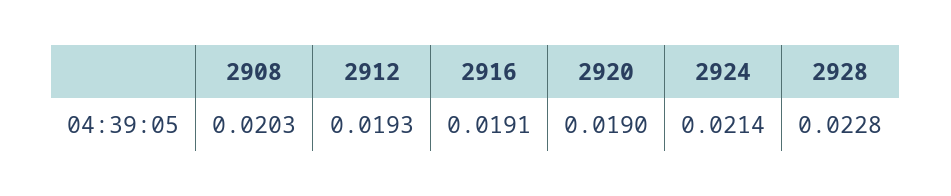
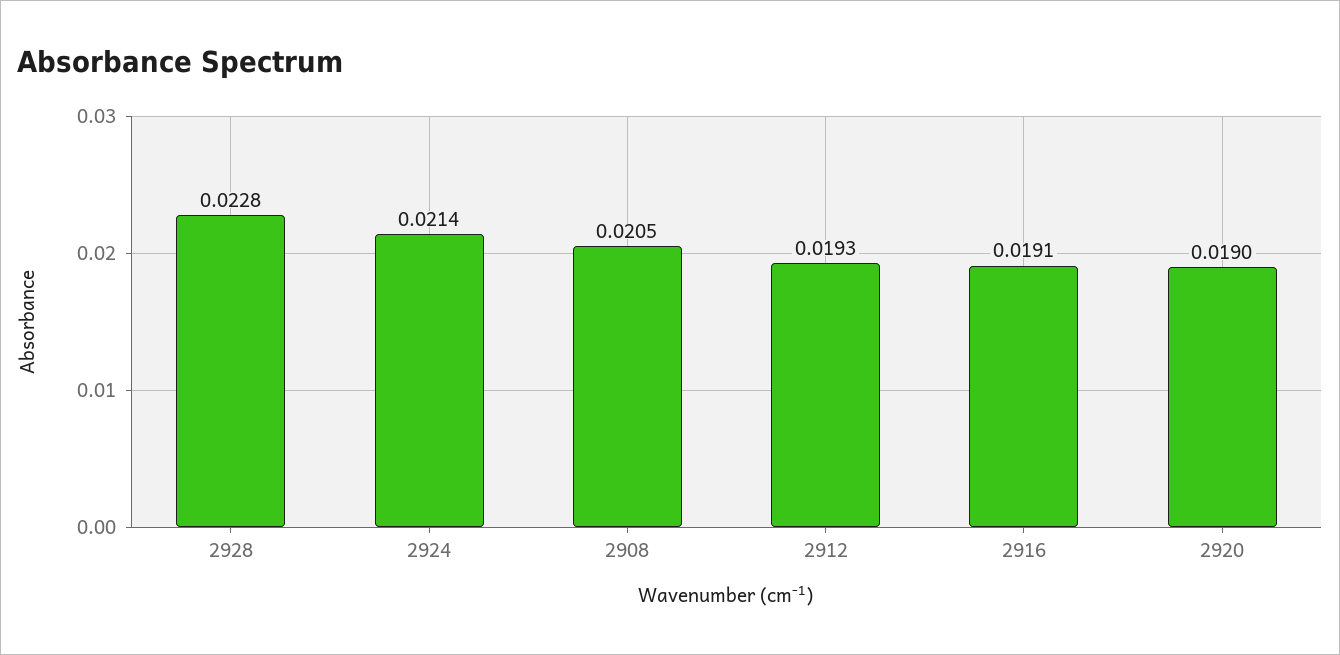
2908: 0.0203 -> 0.0205

